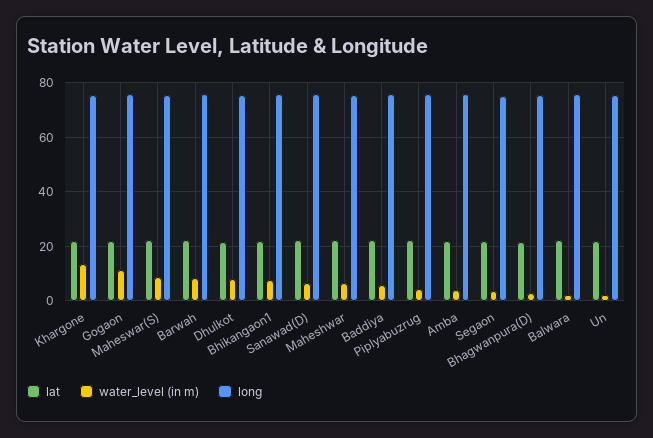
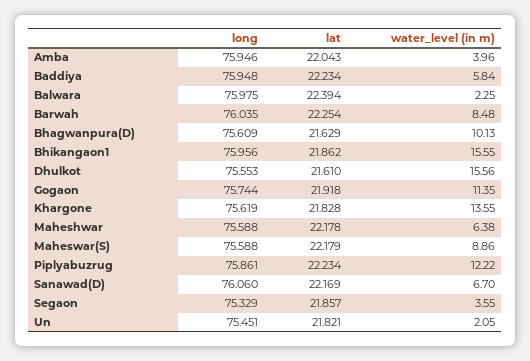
water_level (in m), Dhulkot: 7.5 -> 15.56
water_level (in m), Bhikangaon1: 7.5 -> 15.55
water_level (in m), Piplyabuzrug: 5 -> 12.22
water_level (in m), Bhagwanpura(D): 2.5 -> 10.13

